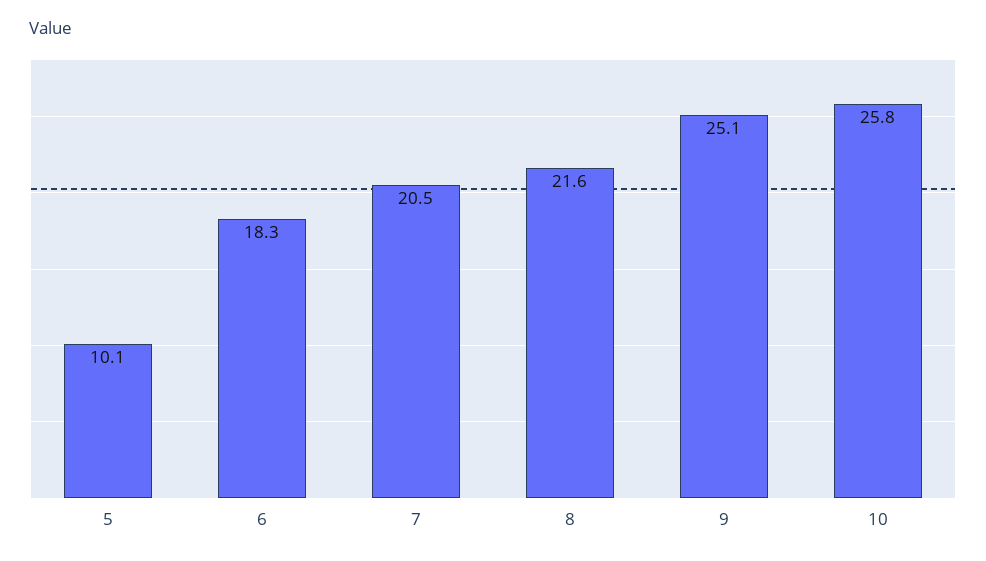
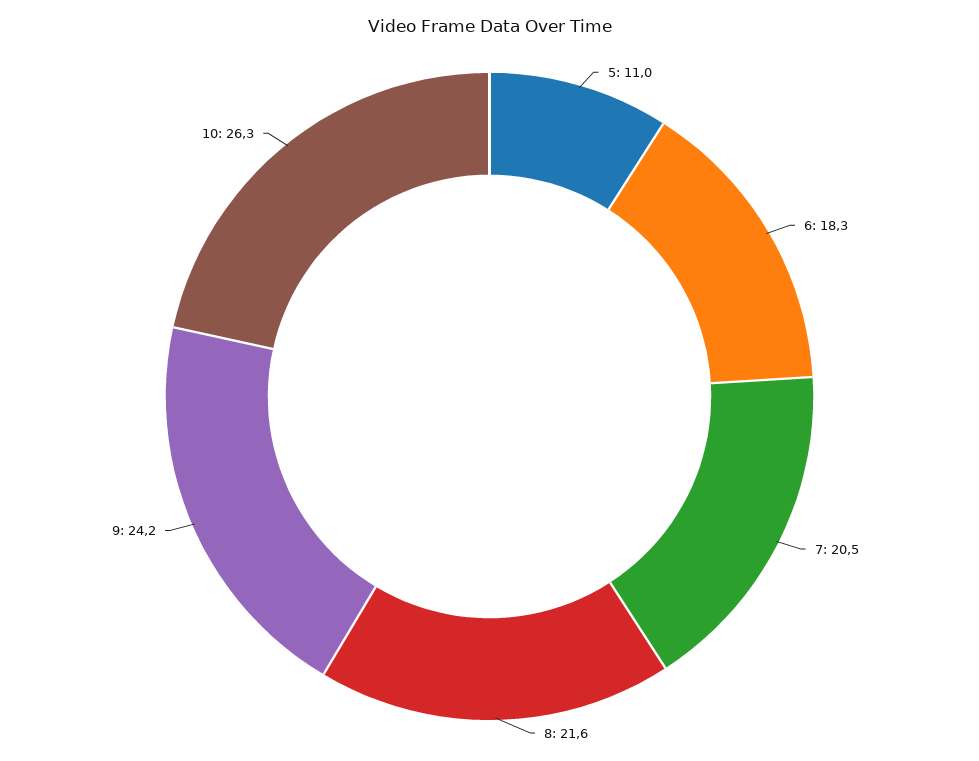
5: 10.1 -> 11
9: 25.1 -> 24.2
10: 25.8 -> 26.3

